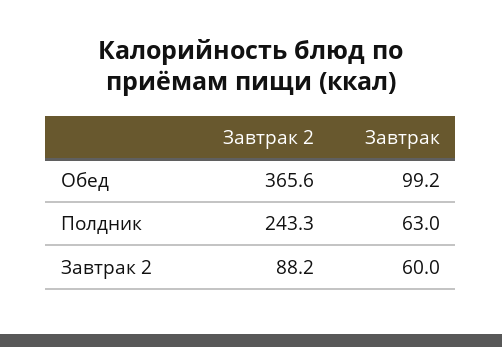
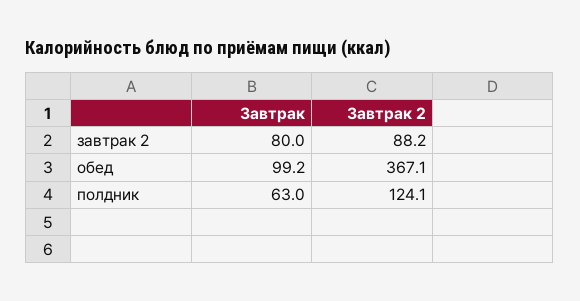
Завтрак 2, Обед: 365.6 -> 367.1
Завтрак 2, Полдник: 243.3 -> 124.1
Завтрак, Завтрак 2: 60 -> 80

